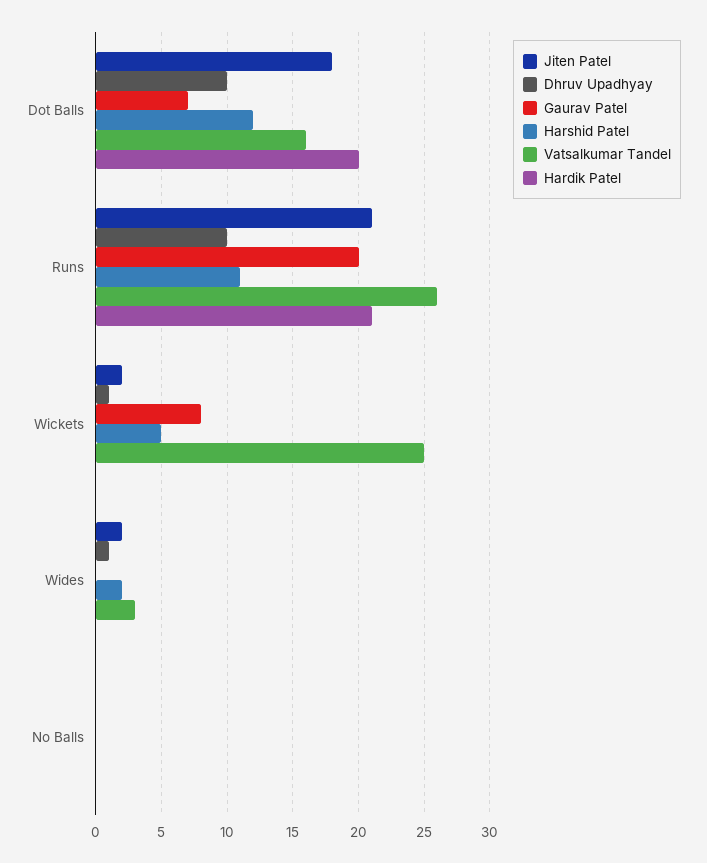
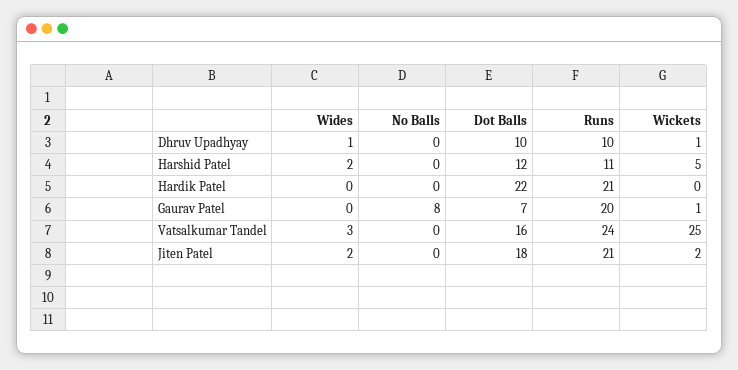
Hardik Patel, Dot Balls: 20 -> 22
Vatsalkumar Tandel, Runs: 26 -> 24
Gaurav Patel, Wickets: 8 -> 1
Gaurav Patel, No Balls: 0 -> 8

